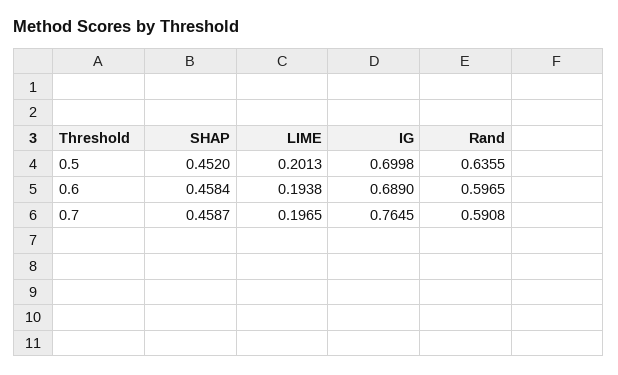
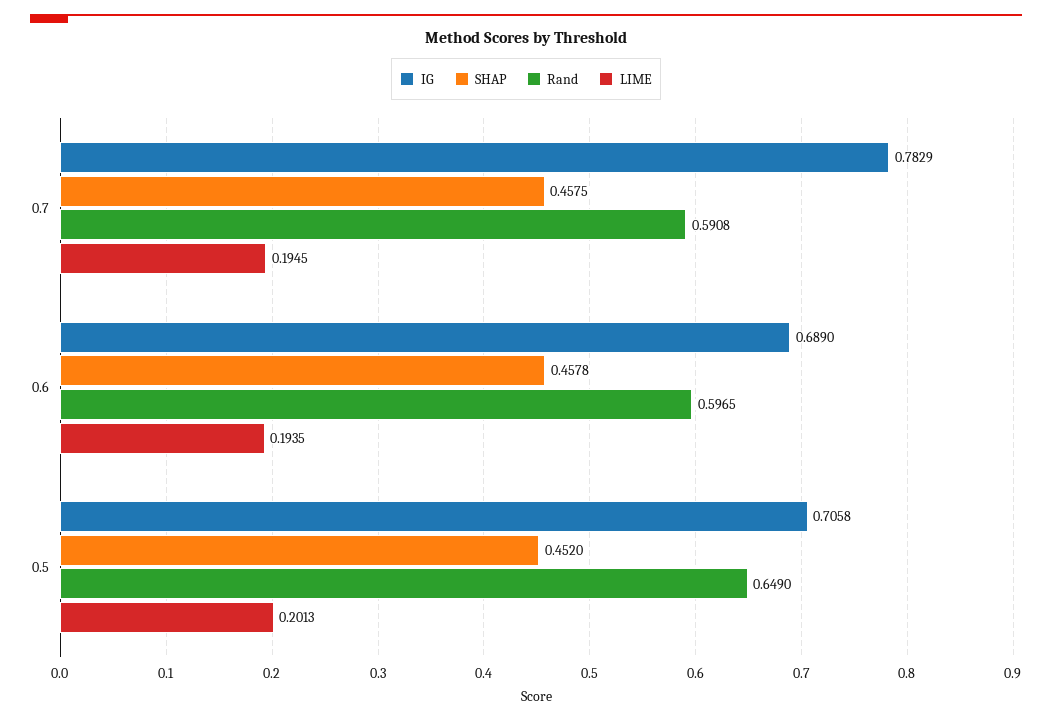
IG, 0.5: 0.6998 -> 0.7058
Rand, 0.5: 0.6355 -> 0.649
SHAP, 0.6: 0.4584 -> 0.4578
LIME, 0.6: 0.1938 -> 0.1935
SHAP, 0.7: 0.4587 -> 0.4575
LIME, 0.7: 0.1965 -> 0.1945
IG, 0.7: 0.7645 -> 0.7829

